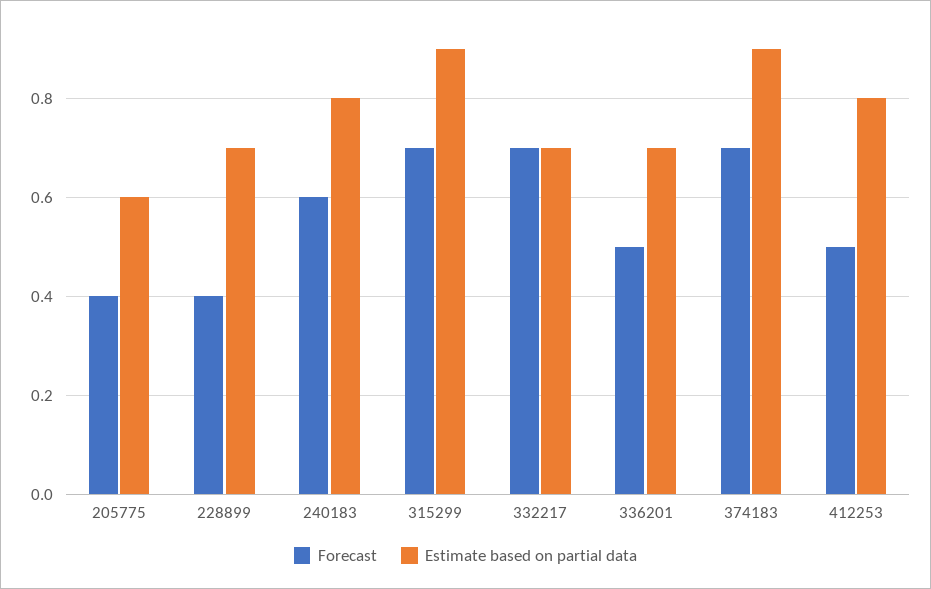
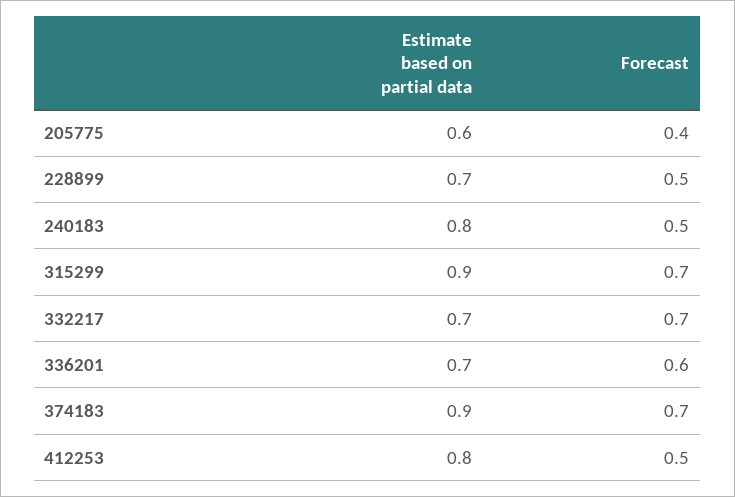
Forecast, 228899: 0.4 -> 0.5
Forecast, 240183: 0.6 -> 0.5
Forecast, 336201: 0.5 -> 0.6

